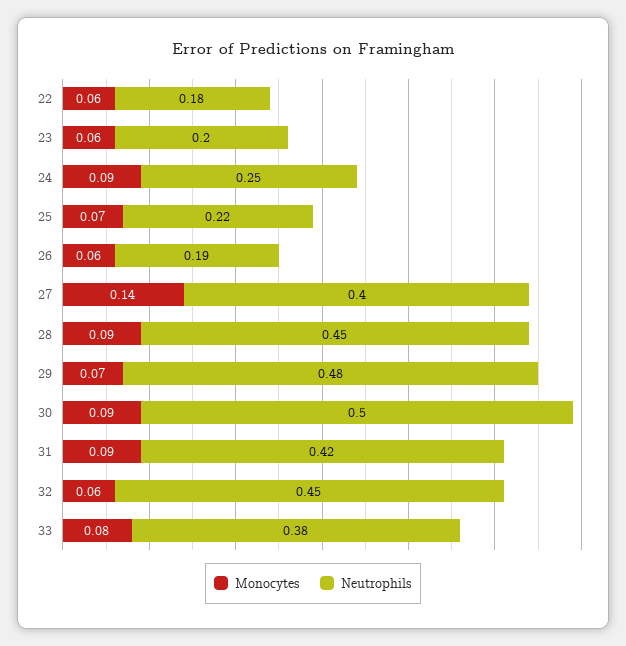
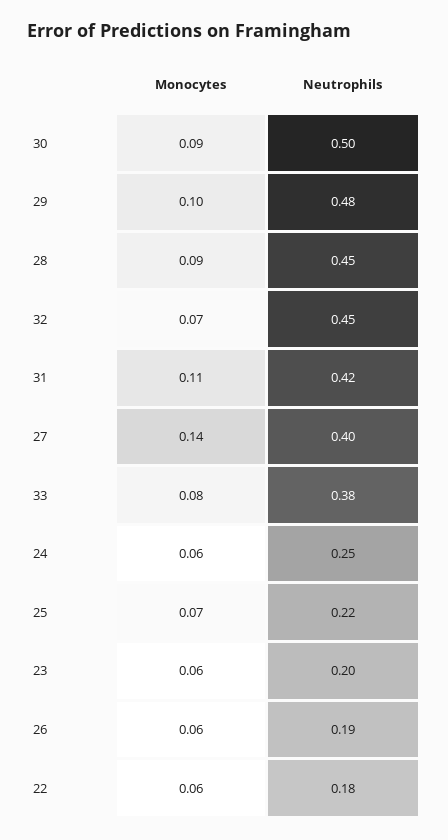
Monocytes, 24: 0.09 -> 0.06
Monocytes, 29: 0.07 -> 0.1
Monocytes, 31: 0.09 -> 0.11
Monocytes, 32: 0.06 -> 0.07

